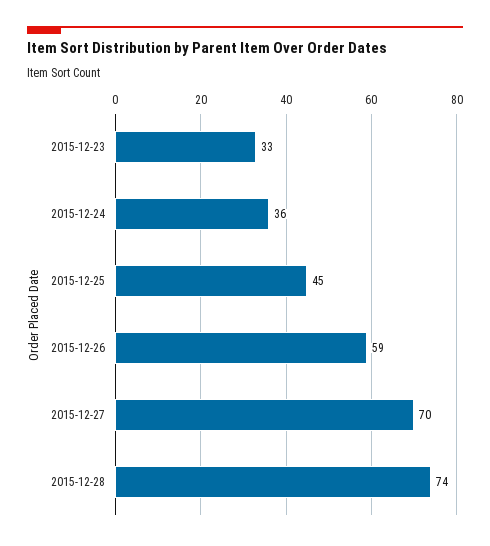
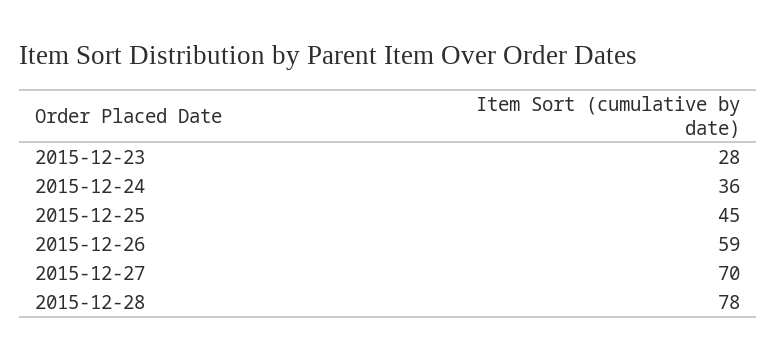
2015-12-23: 33 -> 28
2015-12-28: 74 -> 78

